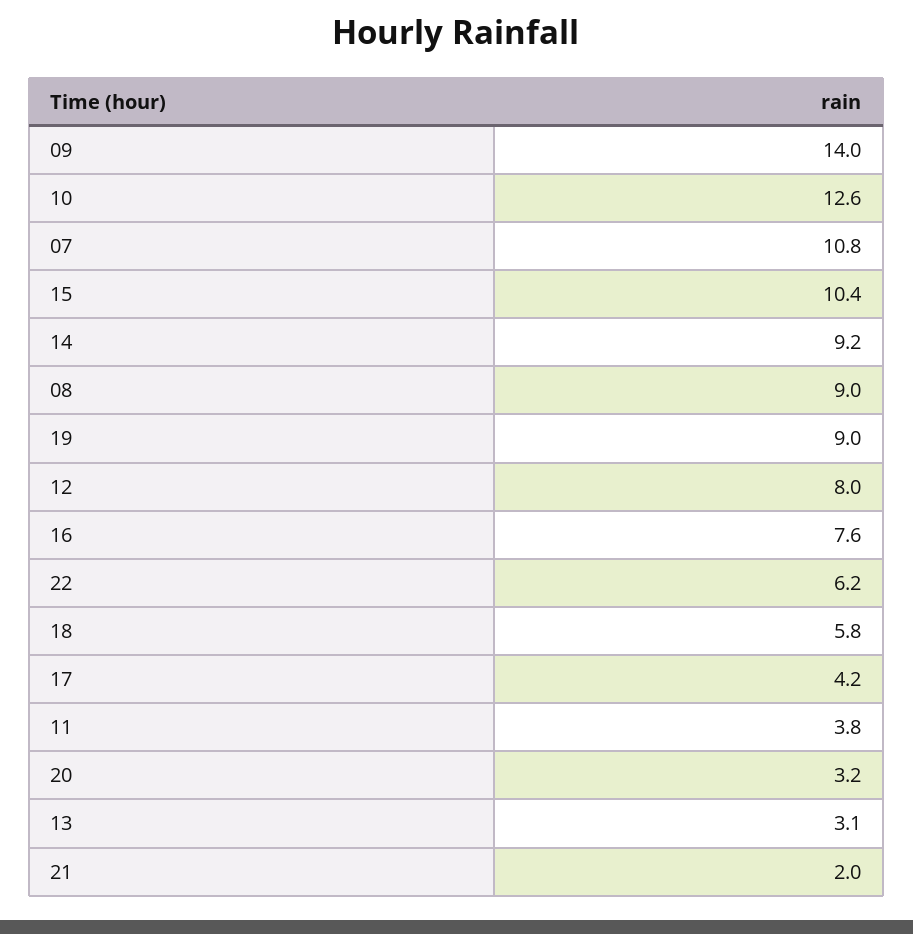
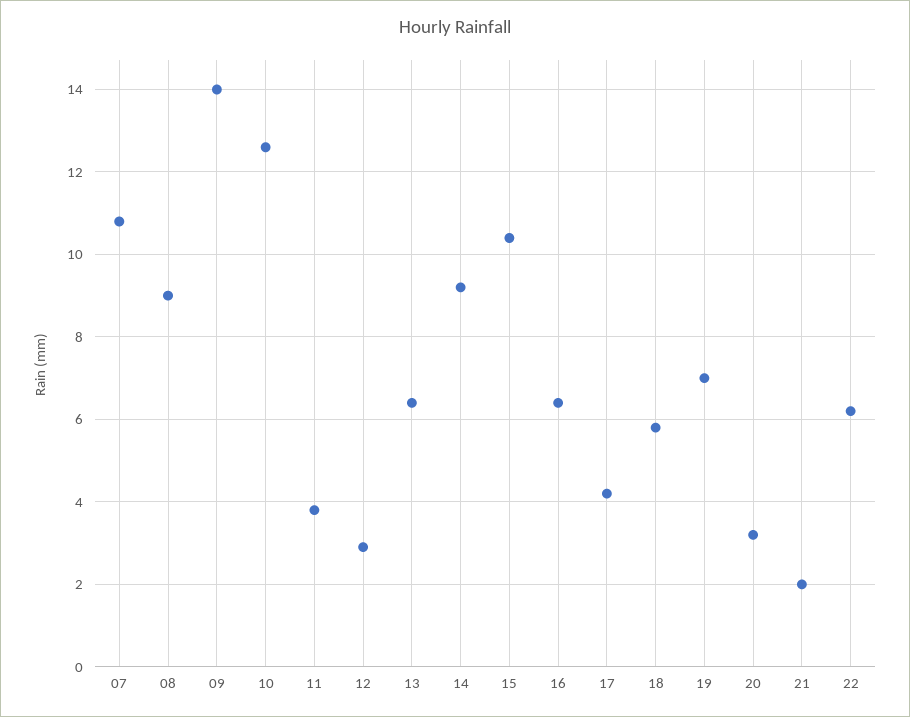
19: 9 -> 7
12: 8 -> 3
16: 7.6 -> 6.5
13: 3.1 -> 6.5

